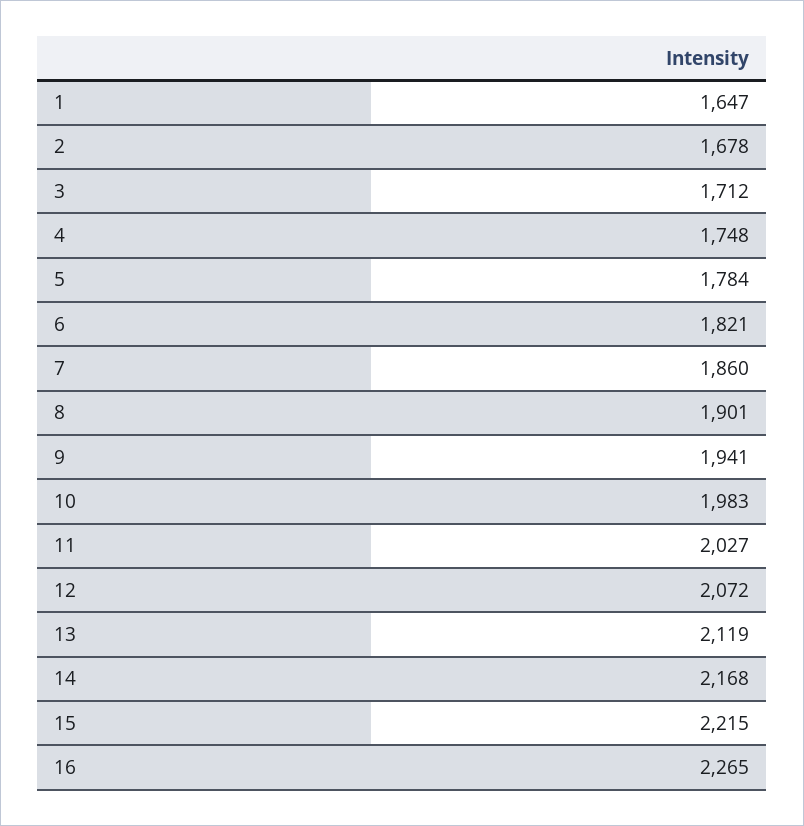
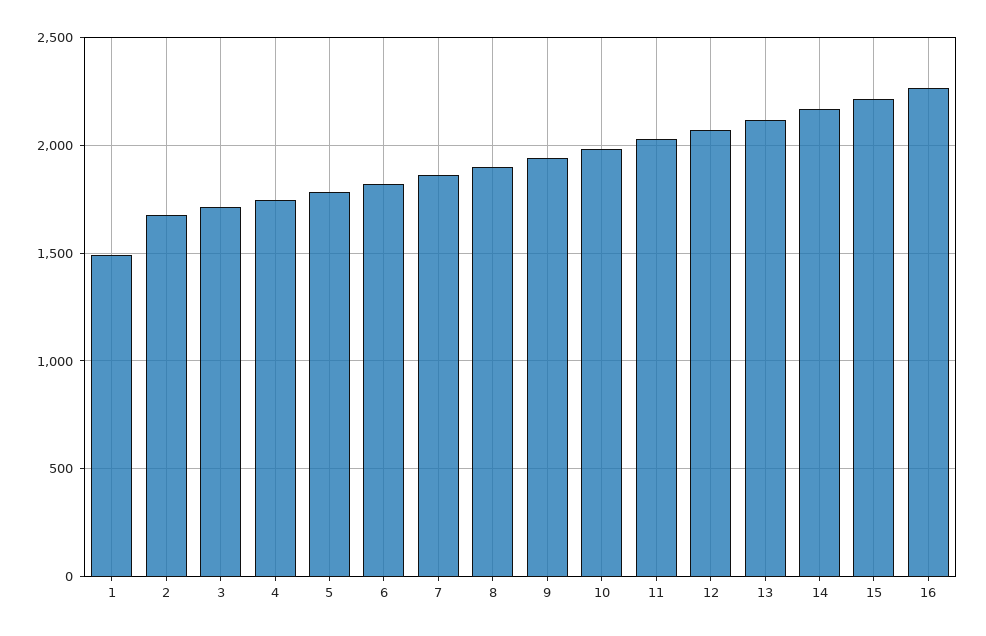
1: 1647 -> 1500

